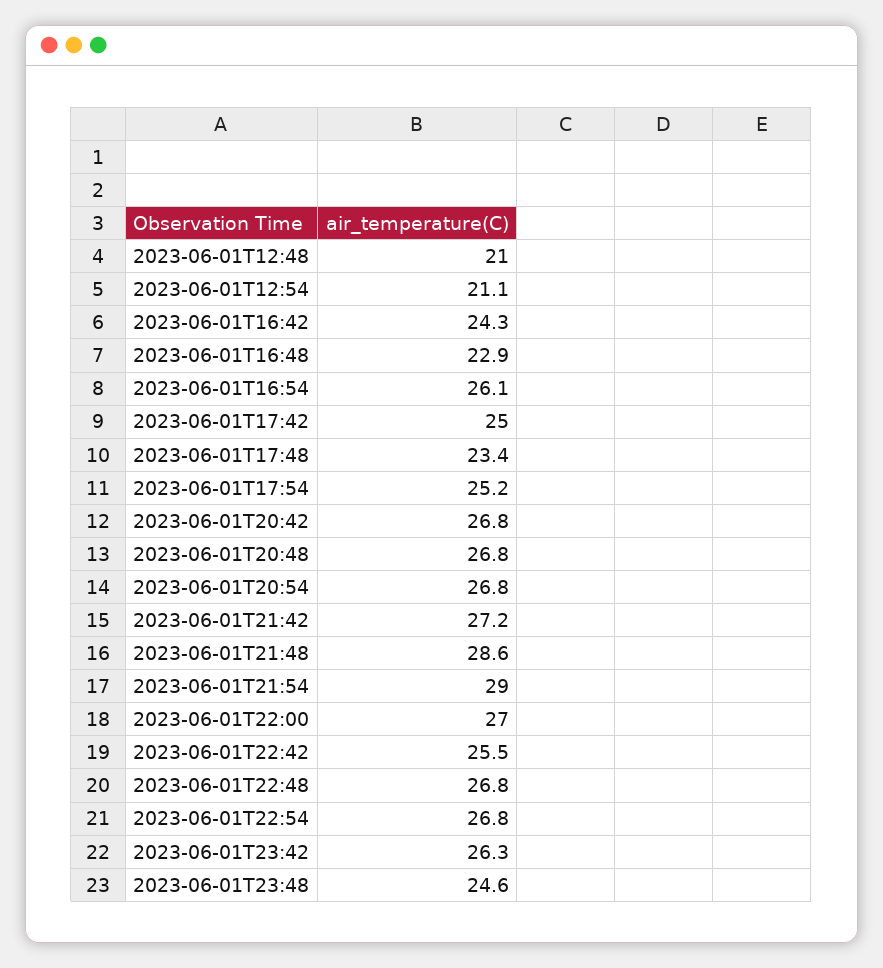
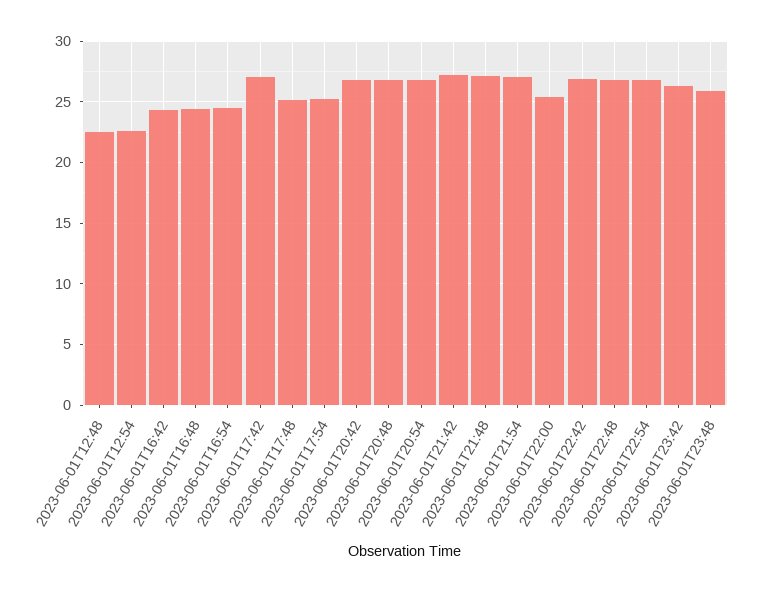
2023-06-01T12:48: 21 -> 22.5
2023-06-01T12:54: 21.1 -> 22.5
2023-06-01T16:48: 22.9 -> 24.5
2023-06-01T16:54: 26.1 -> 24.5
2023-06-01T17:42: 25 -> 27
2023-06-01T17:48: 23.4 -> 25
2023-06-01T21:48: 28.6 -> 27
2023-06-01T21:54: 29 -> 27
2023-06-01T22:00: 27 -> 25.5
2023-06-01T22:42: 25.5 -> 27
2023-06-01T23:48: 24.6 -> 26

